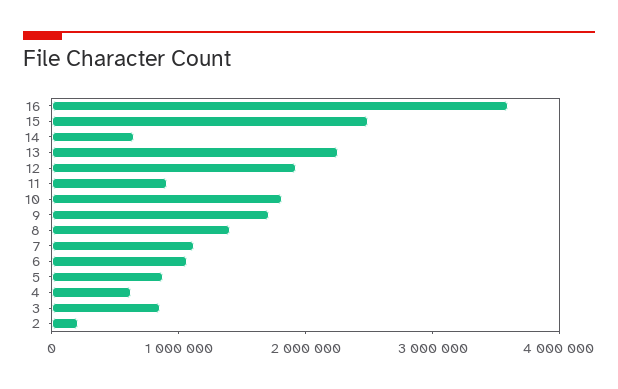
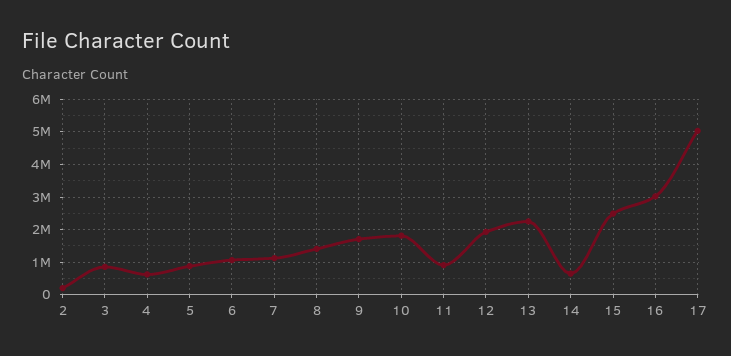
16: 3600000 -> 3000000
17: none -> 5000000

